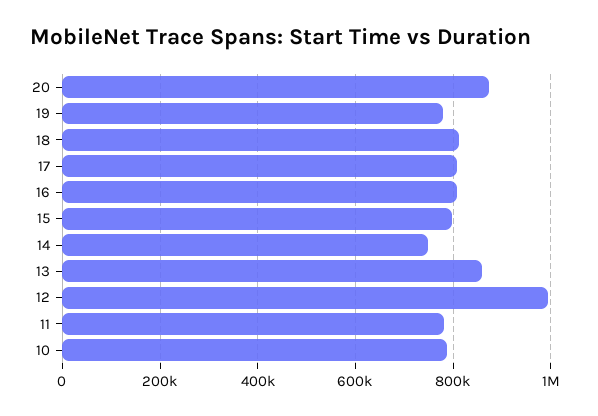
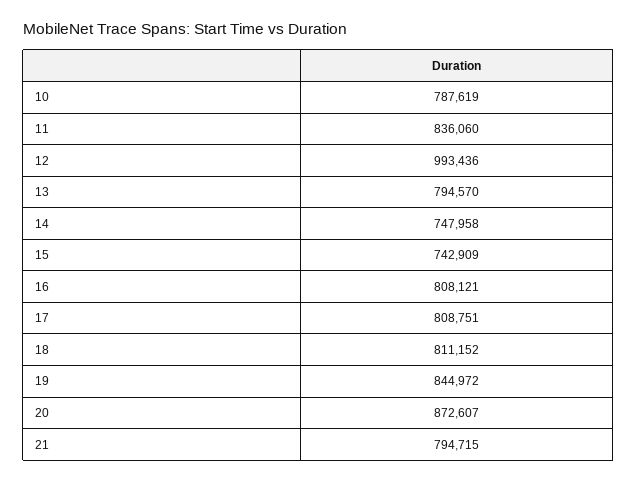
19: 780000 -> 844972
15: 800000 -> 742909
13: 860000 -> 794570
11: 780000 -> 836060
21: none -> 794715

